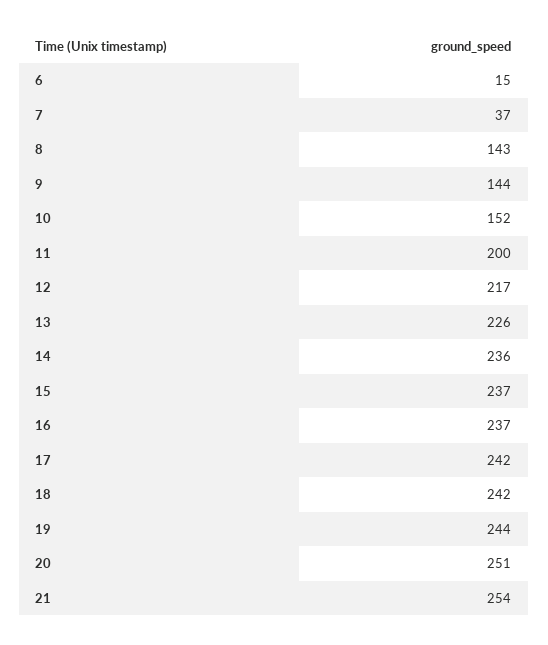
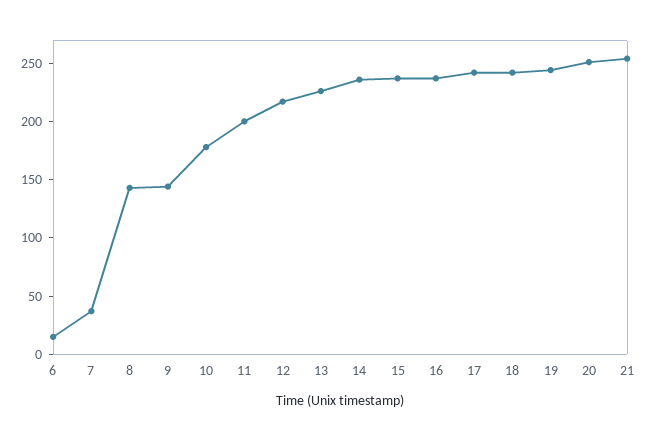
10: 152 -> 180

